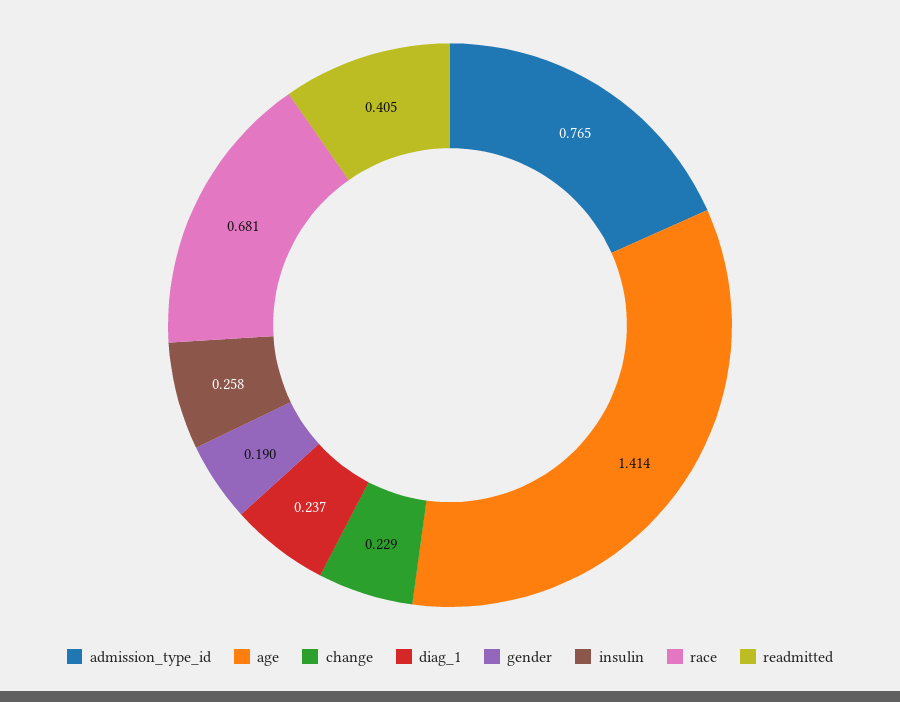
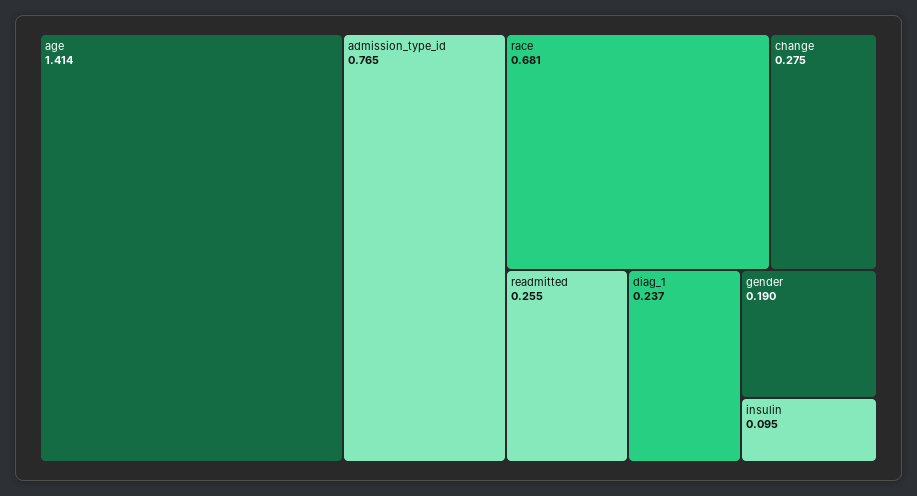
change: 0.229 -> 0.275
insulin: 0.258 -> 0.095
readmitted: 0.405 -> 0.255

